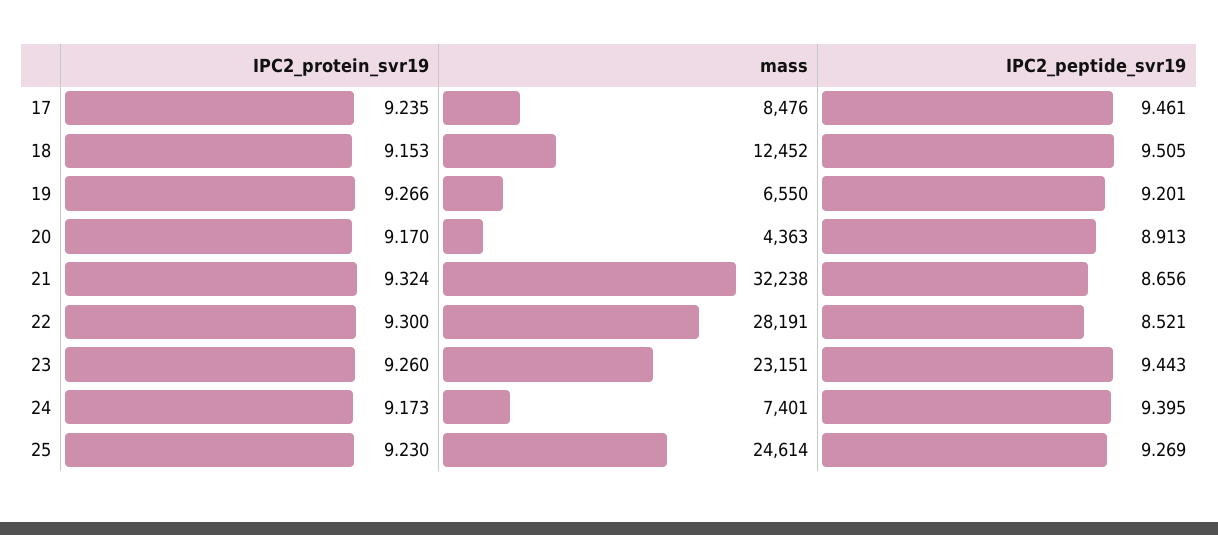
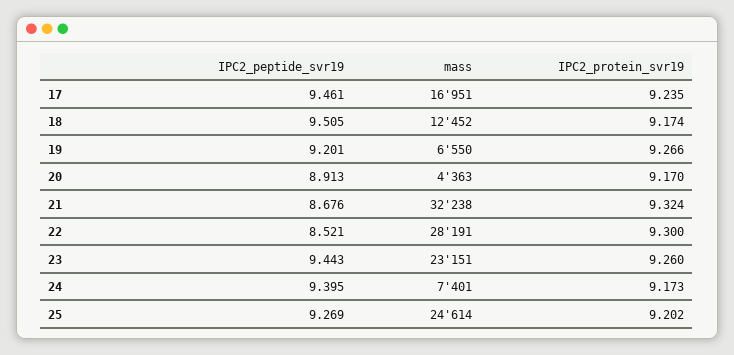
mass, 17: 8476 -> 16951
IPC2_protein_svr19, 18: 9.153 -> 9.174
IPC2_peptide_svr19, 21: 8.656 -> 8.676
IPC2_protein_svr19, 25: 9.23 -> 9.202

